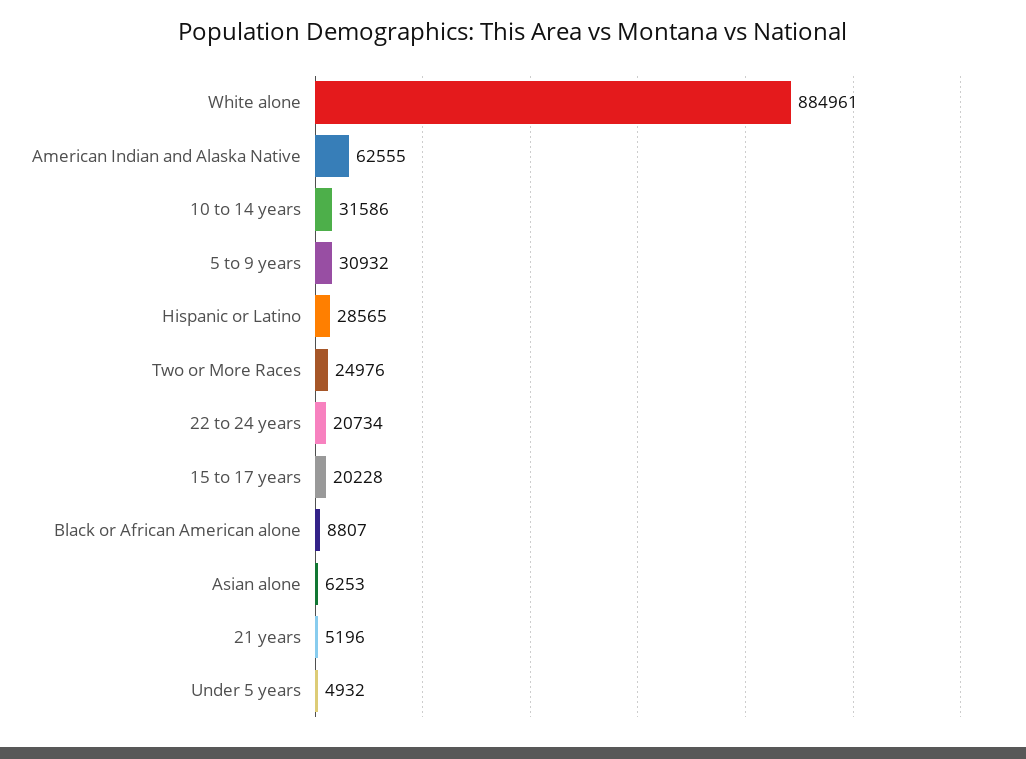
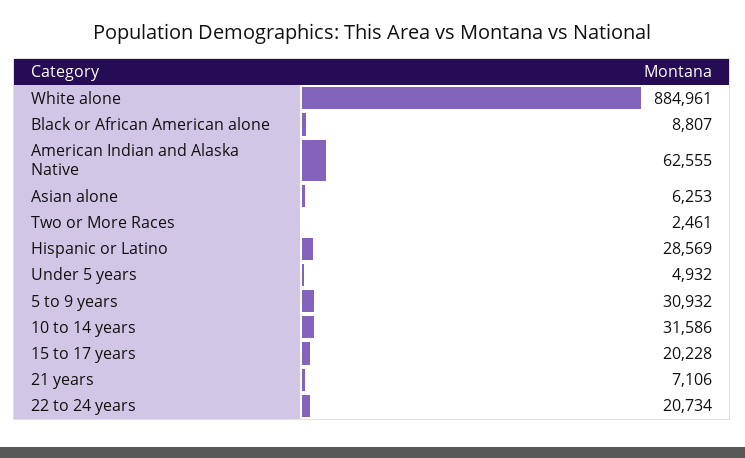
Hispanic or Latino: 28565 -> 28569
Two or More Races: 24976 -> 2461
21 years: 5196 -> 7106

